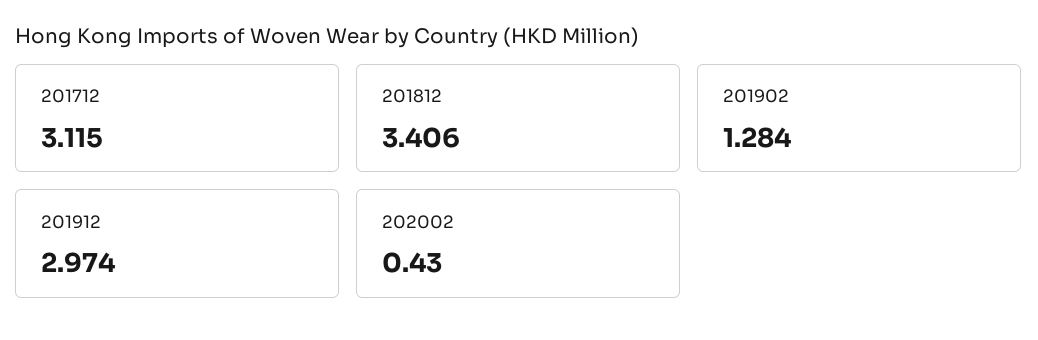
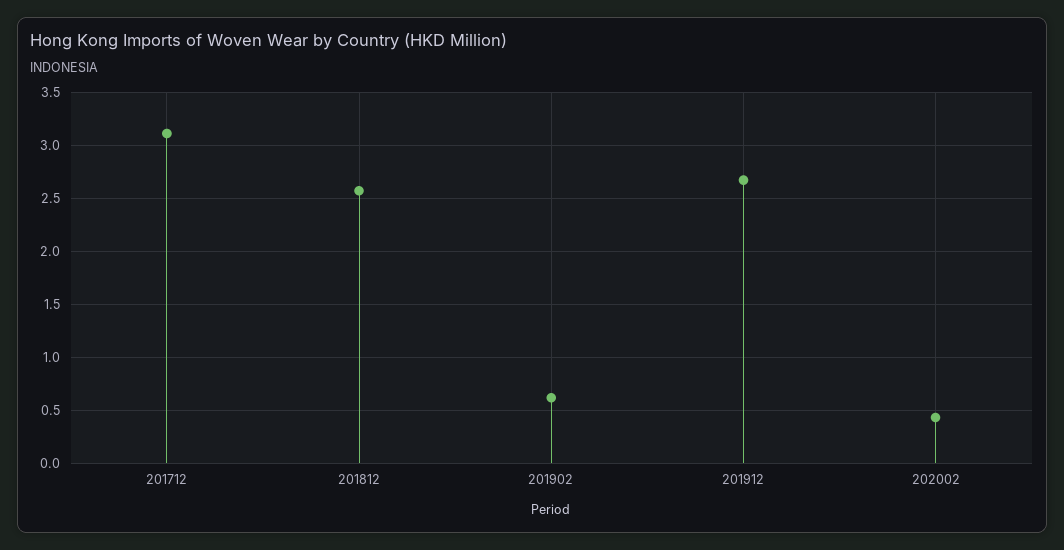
201812: 3.406 -> 2.6
201902: 1.284 -> 0.6
201912: 2.974 -> 2.7

